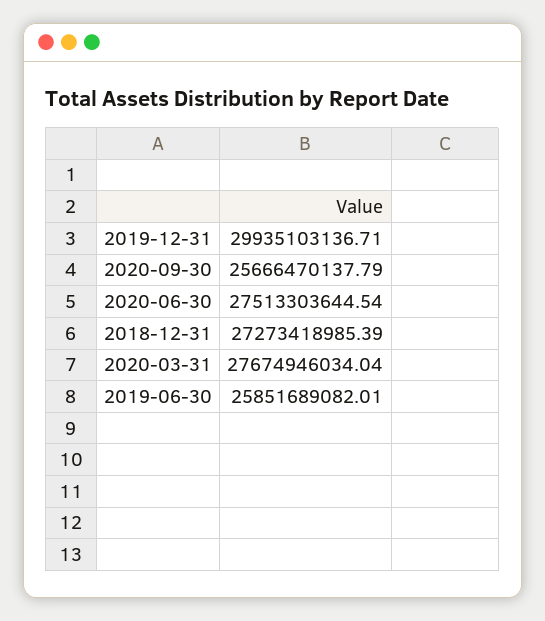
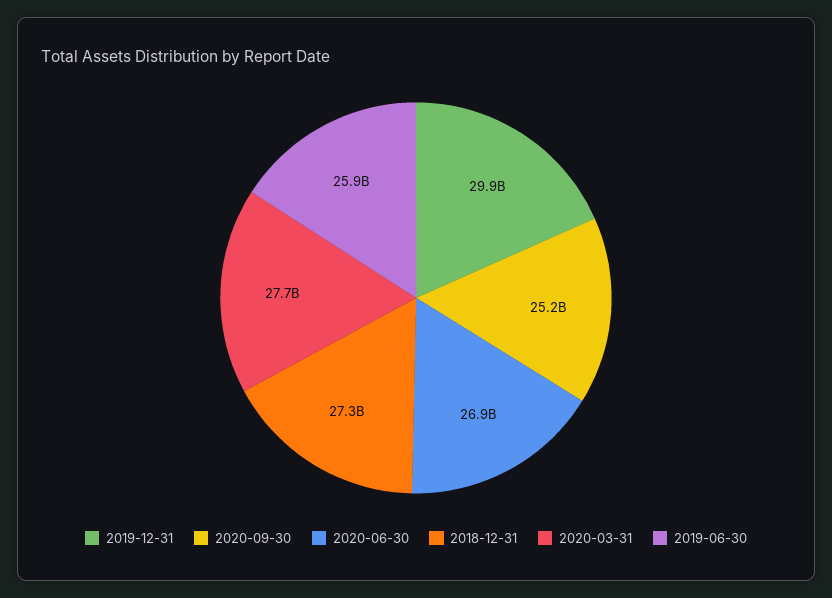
2020-09-30: 25666470137.79 -> 25200000000
2020-06-30: 27513303644.54 -> 26900000000

